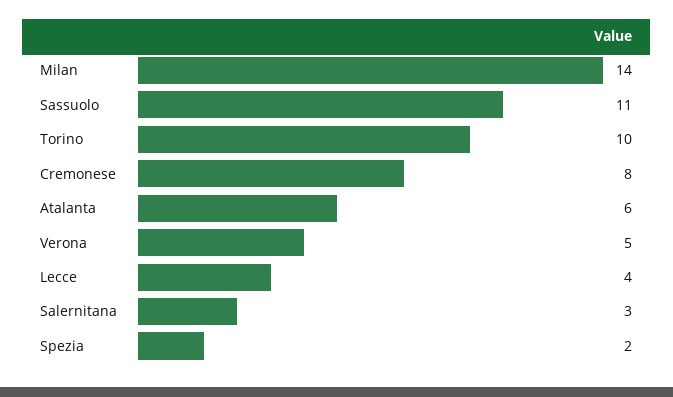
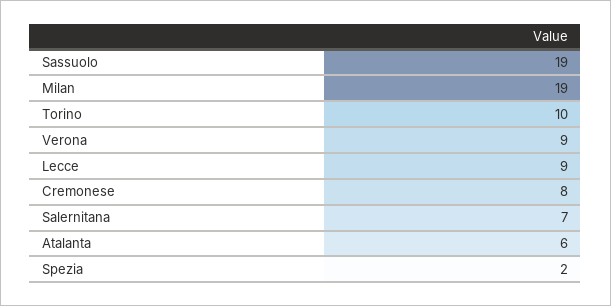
Milan: 14 -> 19
Sassuolo: 11 -> 19
Verona: 5 -> 9
Lecce: 4 -> 9
Salernitana: 3 -> 7

